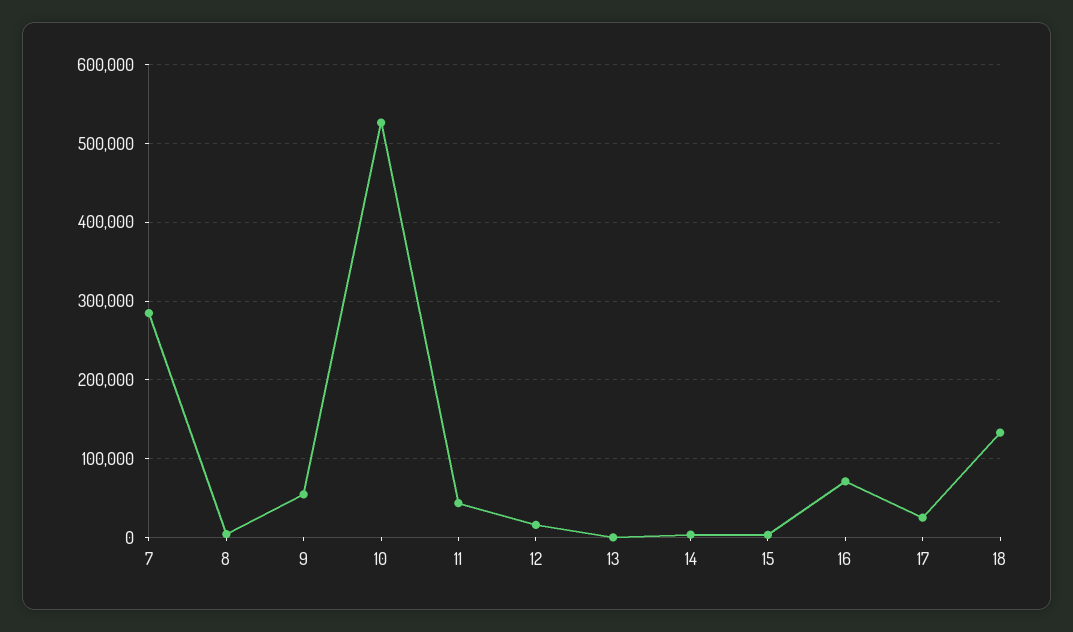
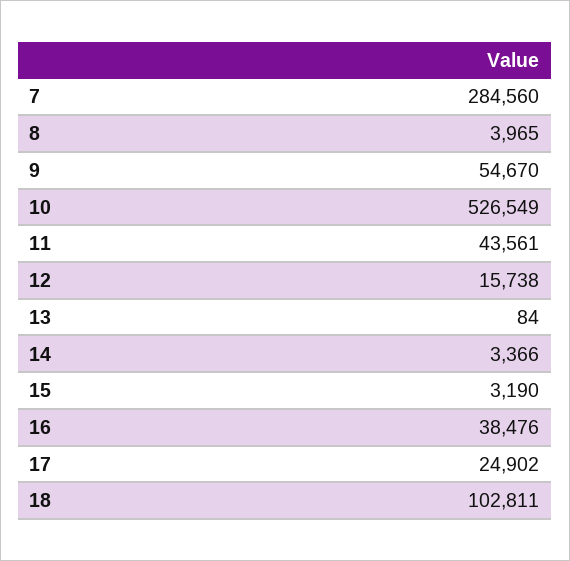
16: 70000 -> 38476
18: 130000 -> 102811

